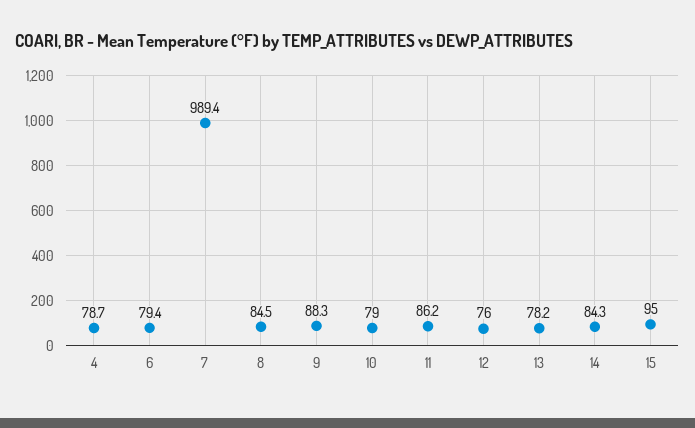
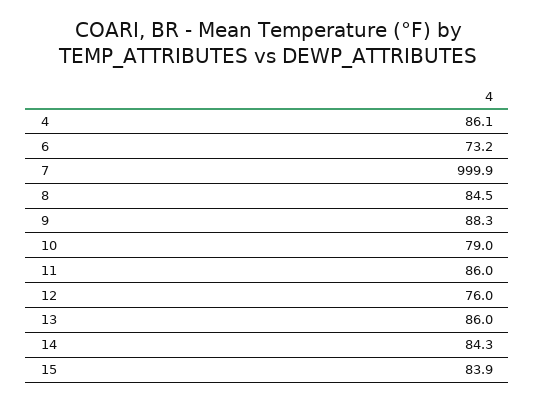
4: 78.7 -> 86.1
6: 79.4 -> 73.2
7: 989.4 -> 999.9
11: 86.2 -> 86
13: 78.2 -> 86
15: 95 -> 83.9

